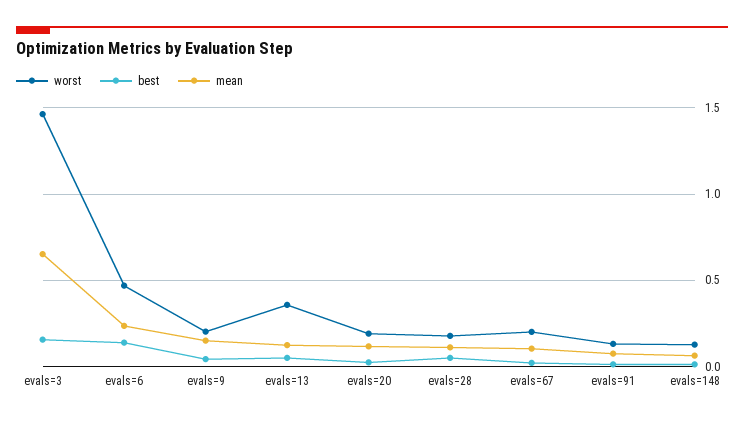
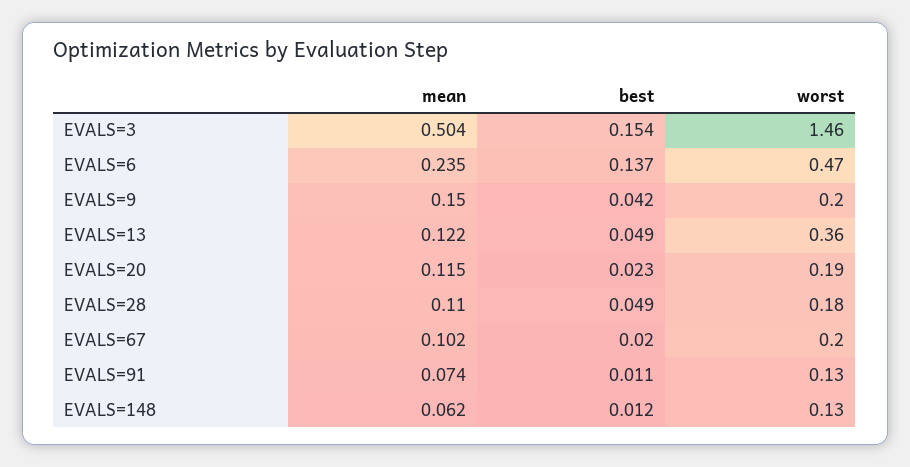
mean, evals=3: 0.65 -> 0.504

